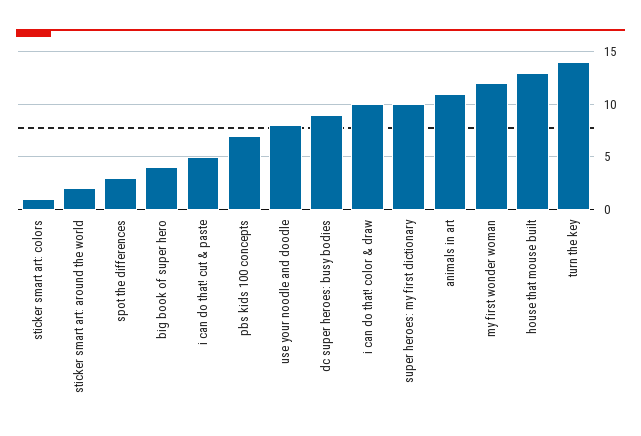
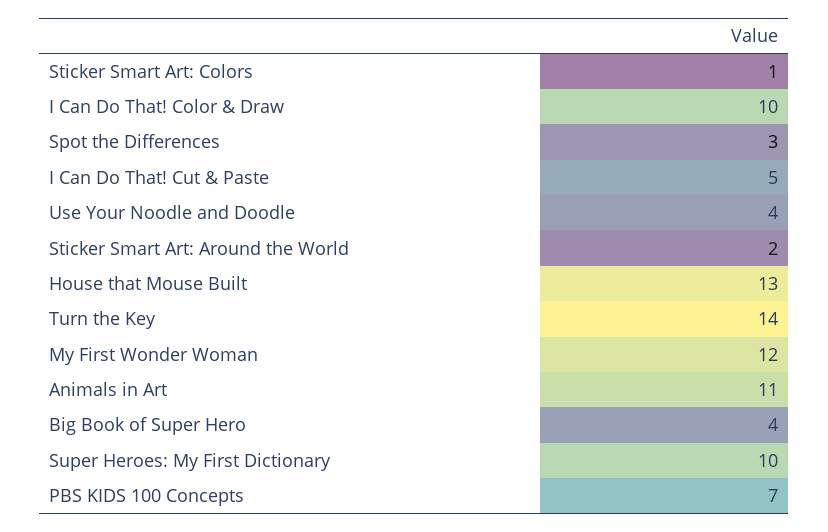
use your noodle and doodle: 8 -> 4
dc super heroes: busy bodies: 9 -> none

